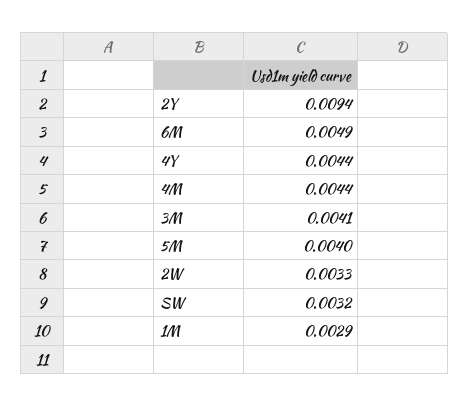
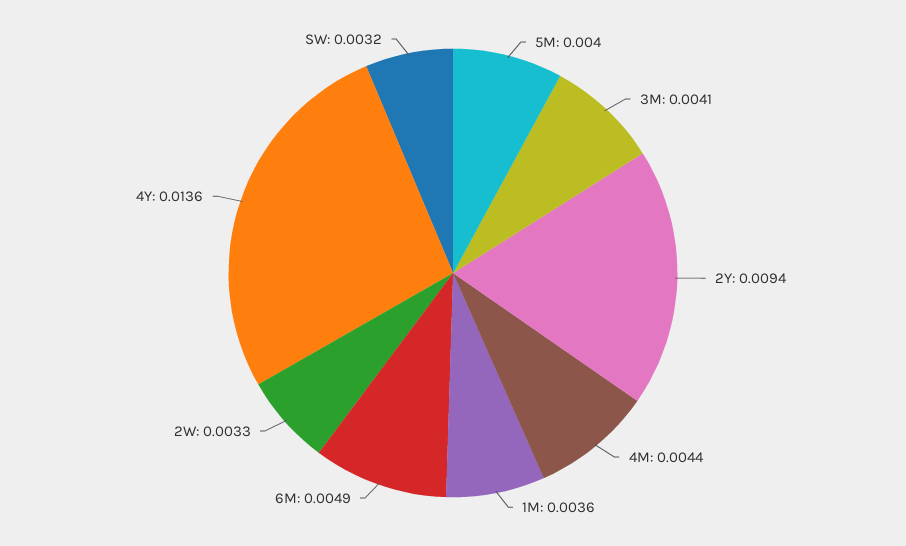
4Y: 0.0044 -> 0.0136
1M: 0.0029 -> 0.0036

